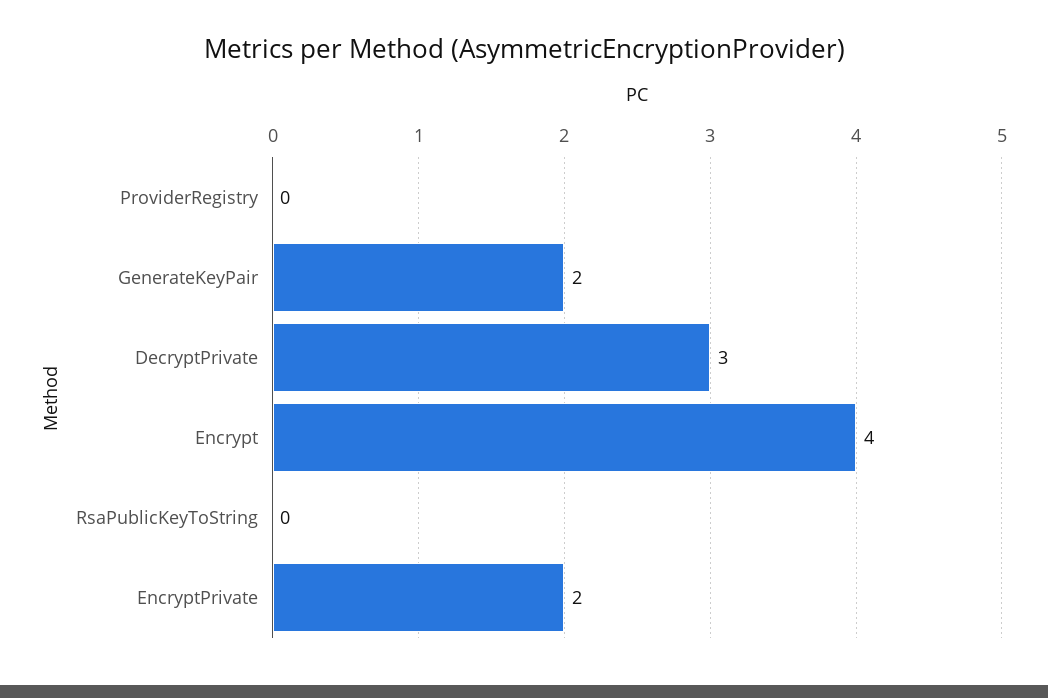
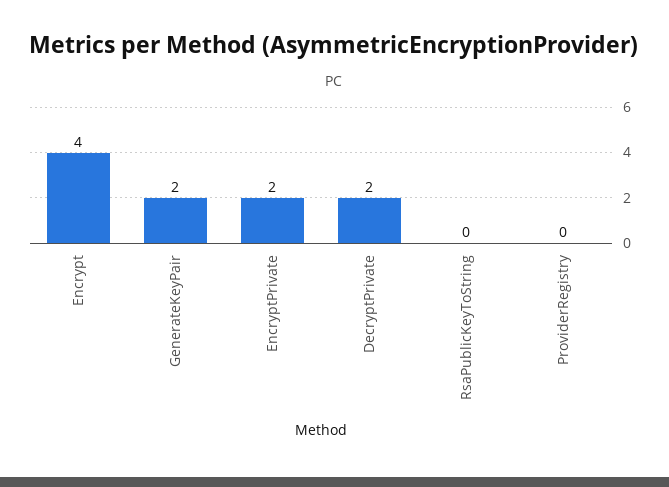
DecryptPrivate: 3 -> 2

